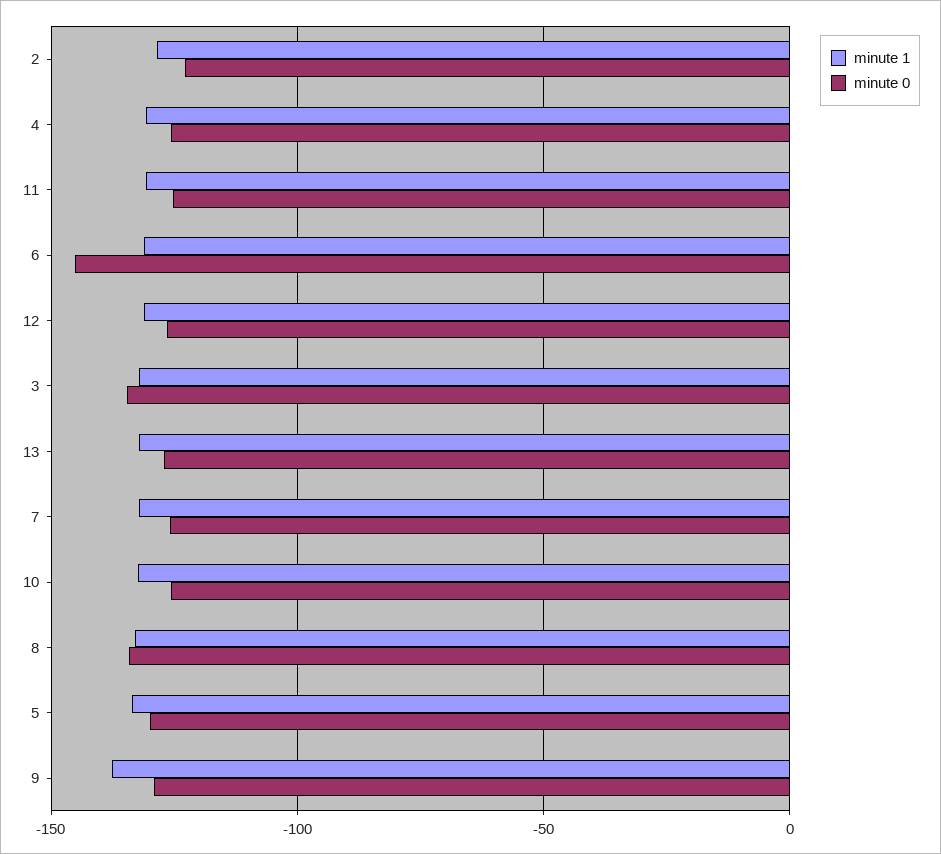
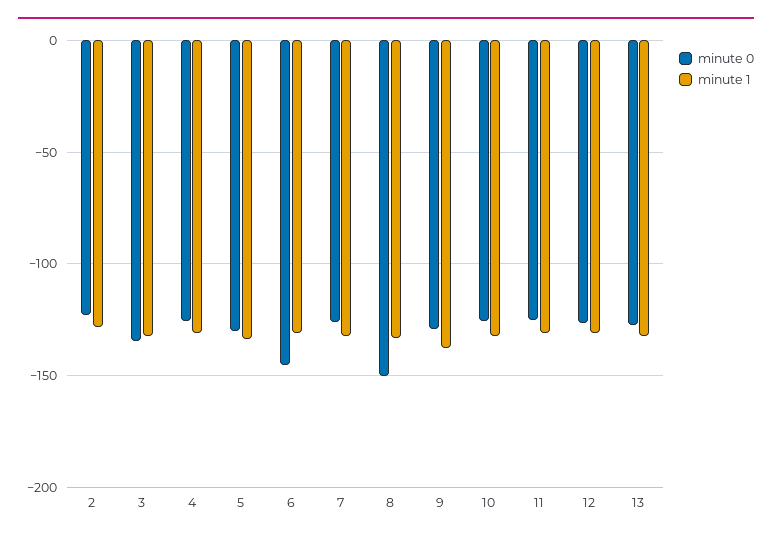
minute 0, 8: -135 -> -150

